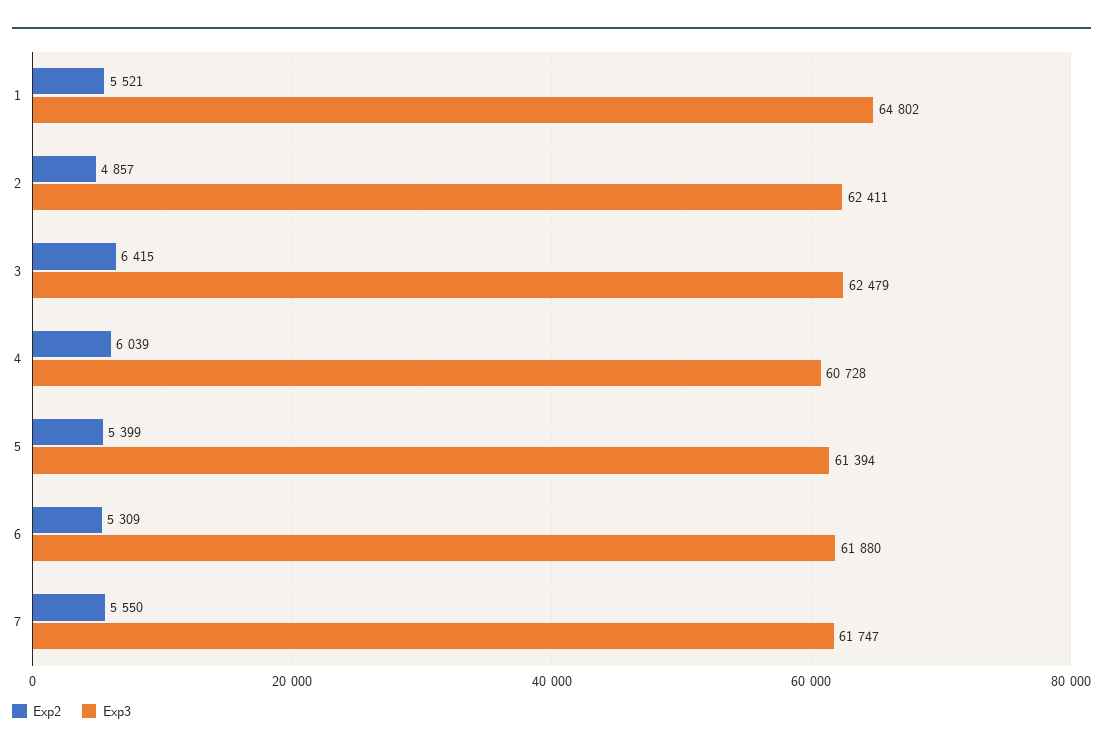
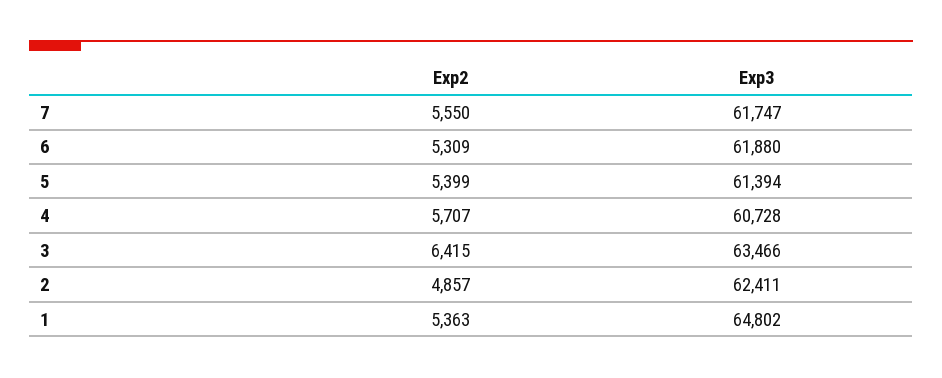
Exp2, 1: 5521 -> 5363
Exp3, 3: 62479 -> 63466
Exp2, 4: 6039 -> 5707

